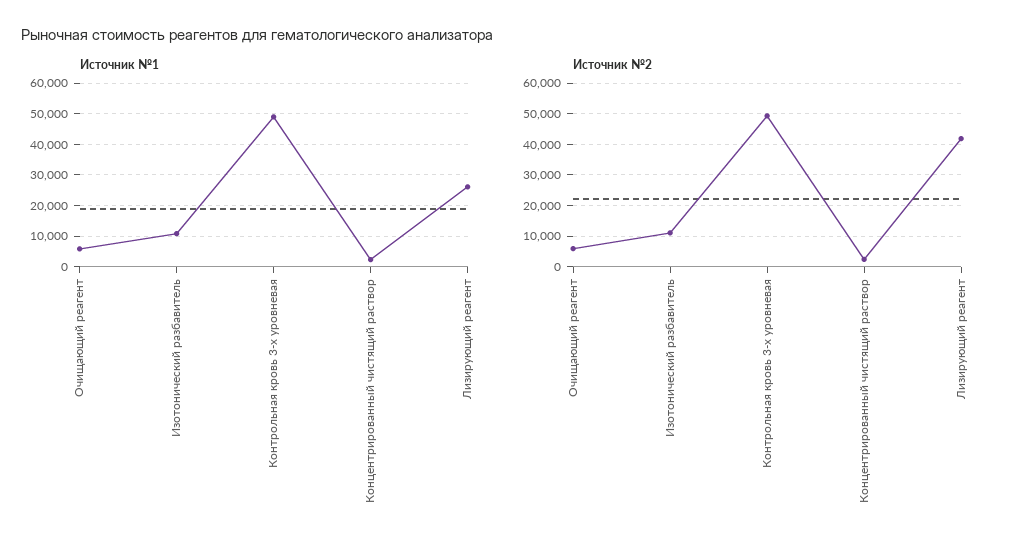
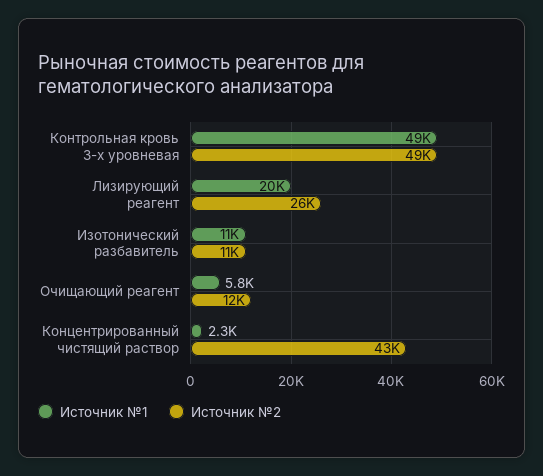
Источник №1, Лизирующий реагент: 26000 -> 20000
Источник №2, Очищающий реагент: 6000 -> 12000
Источник №2, Концентрированный чистящий раствор: 2000 -> 43000
Источник №2, Лизирующий реагент: 42000 -> 26000

